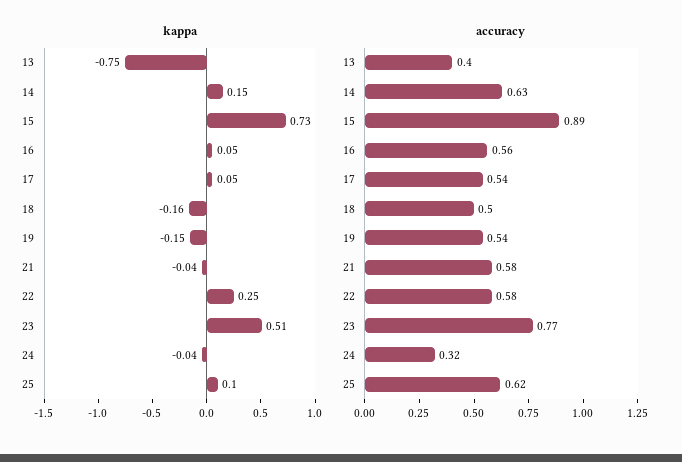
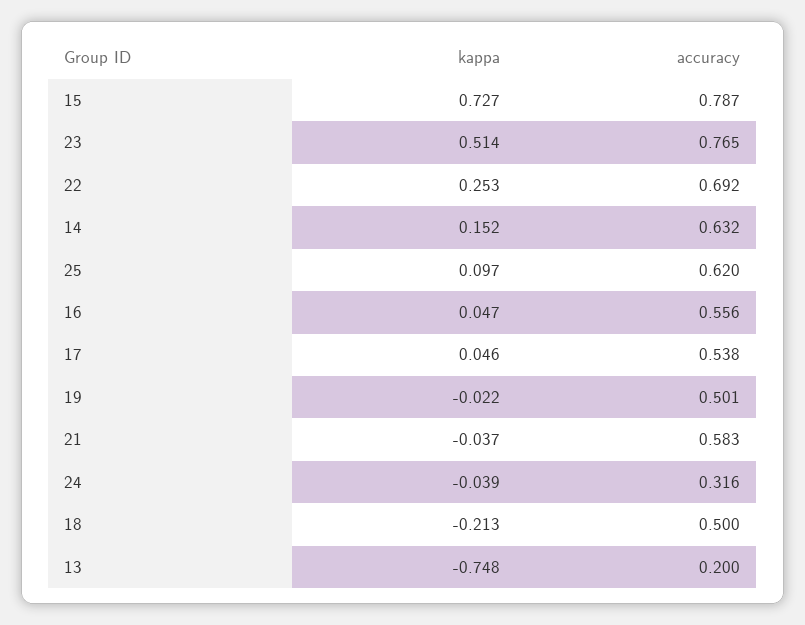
kappa, 18: -0.16 -> -0.213
kappa, 19: -0.15 -> -0.022
accuracy, 13: 0.4 -> 0.2
accuracy, 15: 0.89 -> 0.787
accuracy, 19: 0.54 -> 0.501
accuracy, 22: 0.58 -> 0.692

